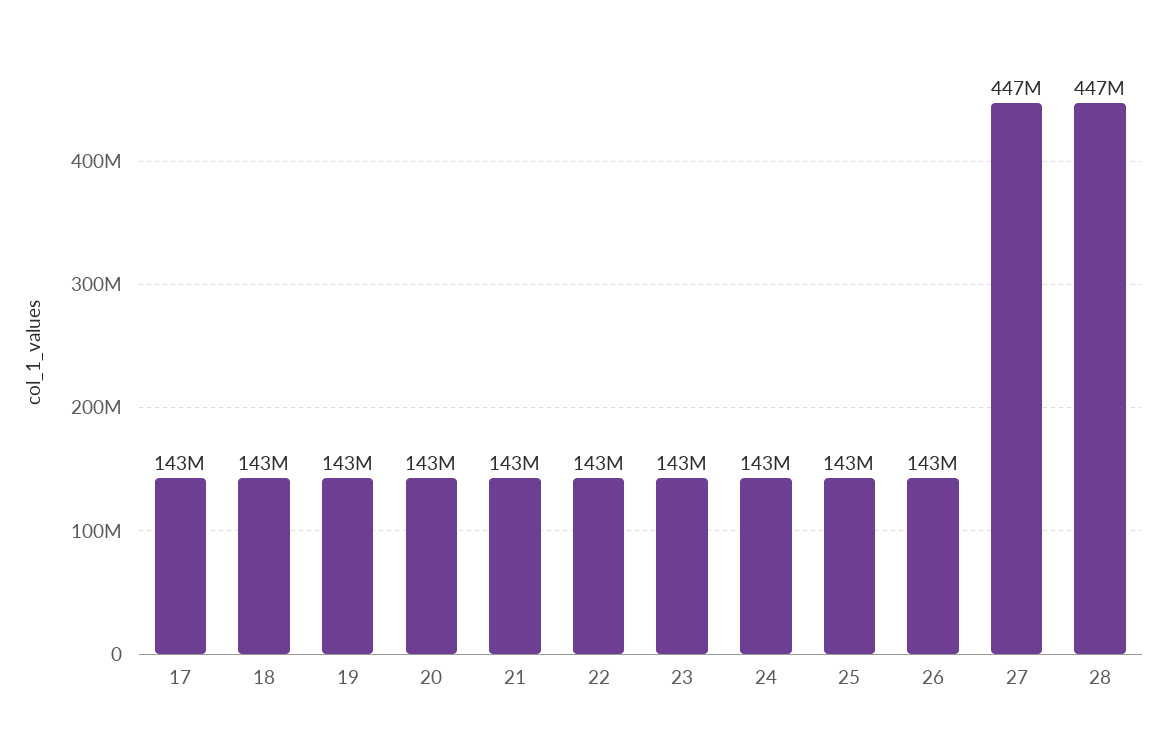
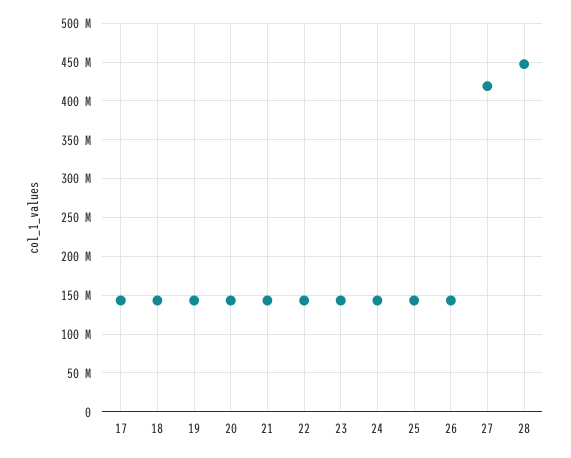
27: 447000000 -> 420000000

